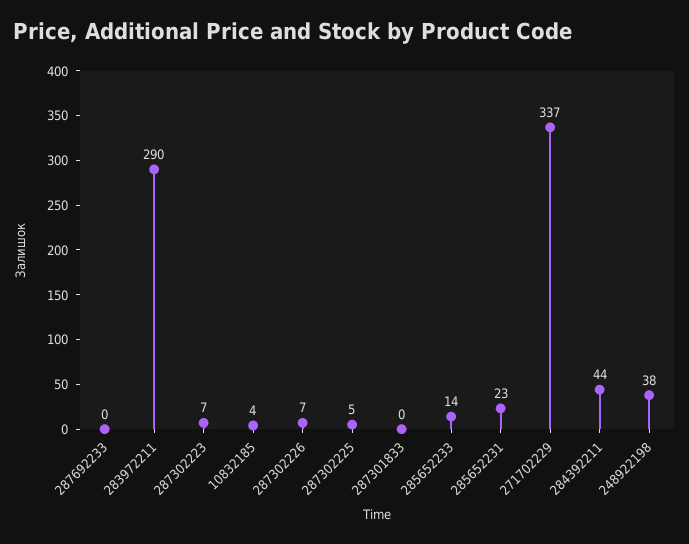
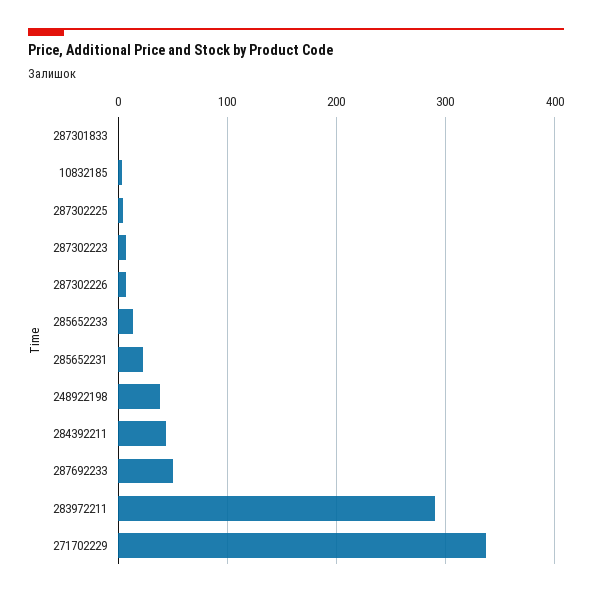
287692233: 0 -> 50

